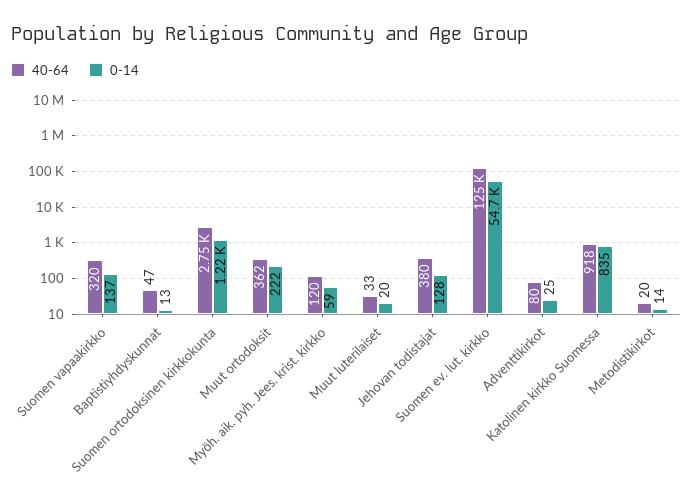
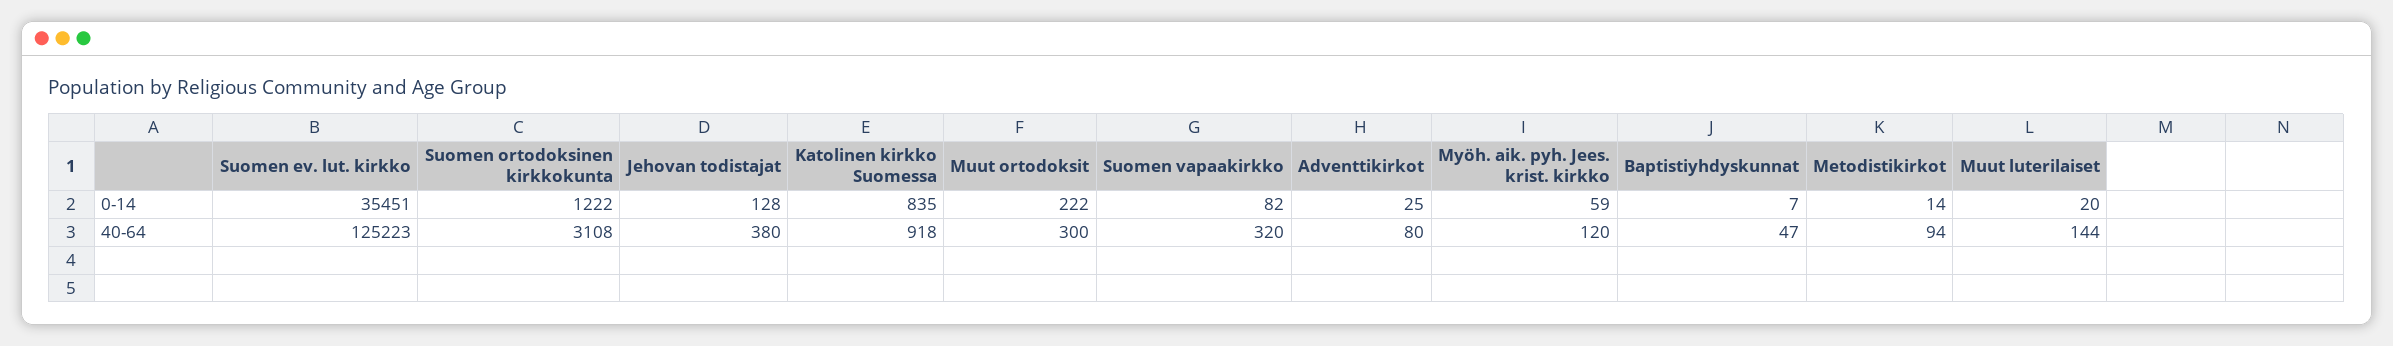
0-14, Suomen vapaakirkko: 137 -> 82
0-14, Baptistiyhdyskunnat: 13 -> 7
40-64, Suomen ortodoksinen kirkkokunta: 2750 -> 3108
40-64, Muut ortodoksit: 362 -> 300
40-64, Muut luterilaiset: 33 -> 144
0-14, Suomen ev. lut. kirkko: 54700 -> 35451
40-64, Metodistikirkot: 20 -> 94

